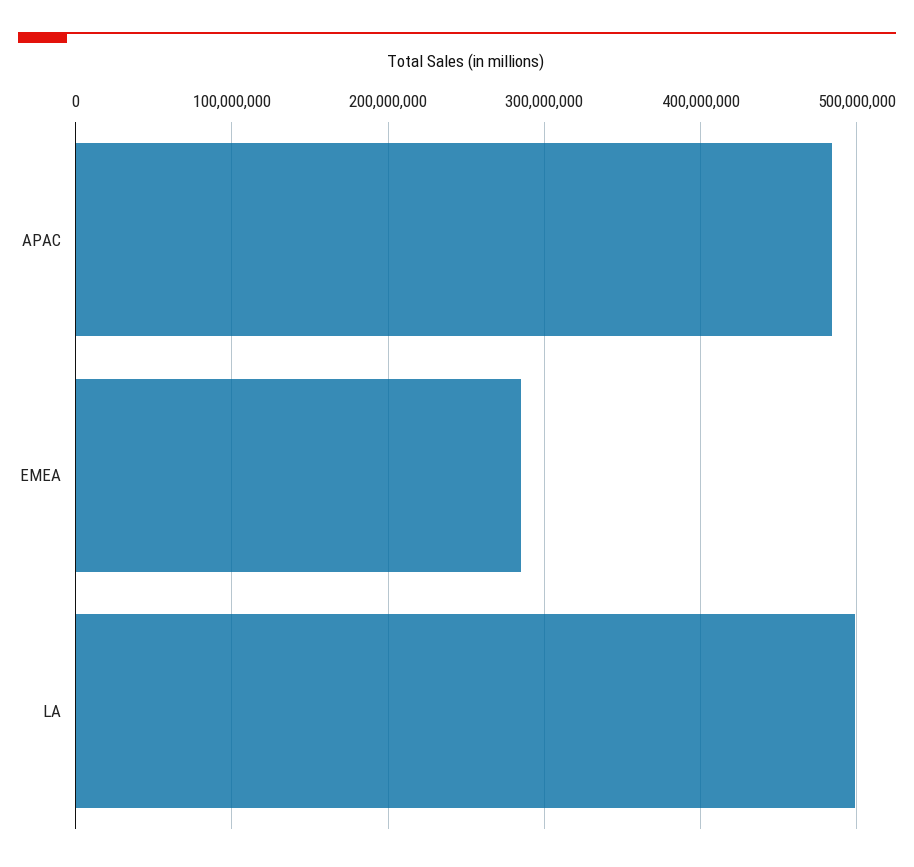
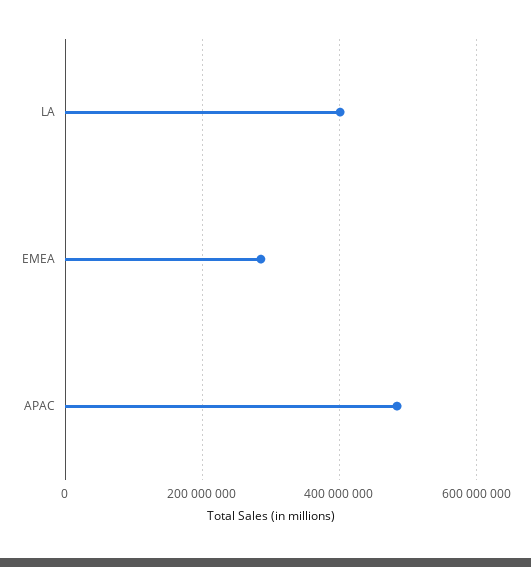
LA: 500000000 -> 400000000

